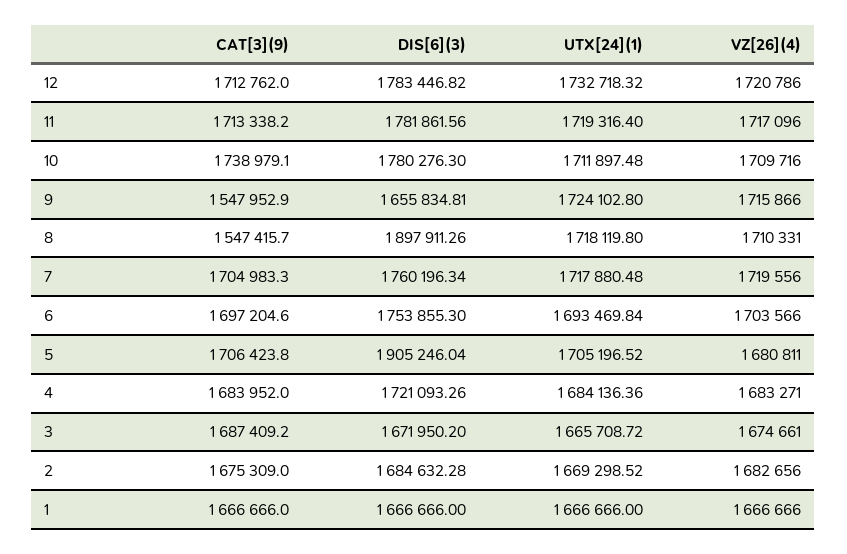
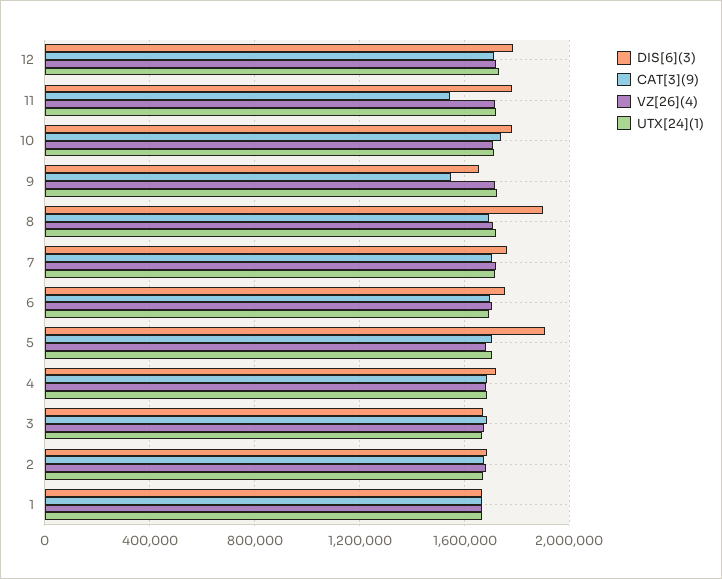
CAT[3](9), 11: 1713338.2 -> 1550000
CAT[3](9), 8: 1547415.7 -> 1700000

